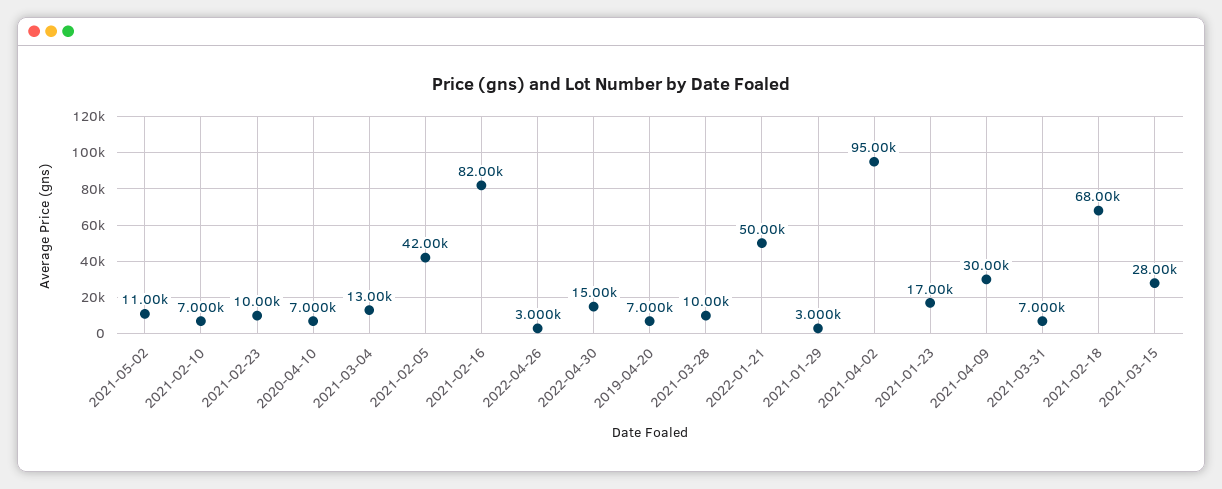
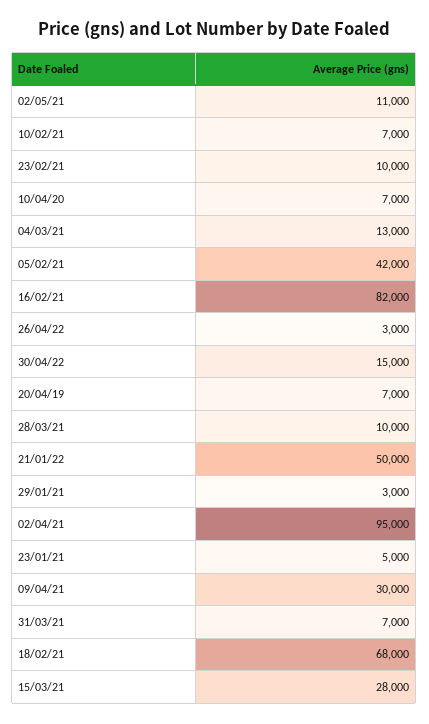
2021-01-23: 17000 -> 5000

